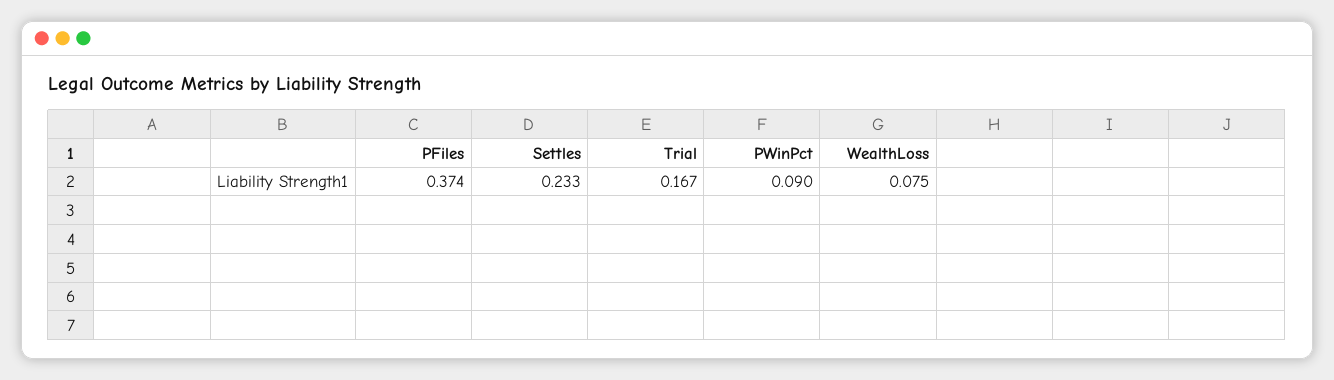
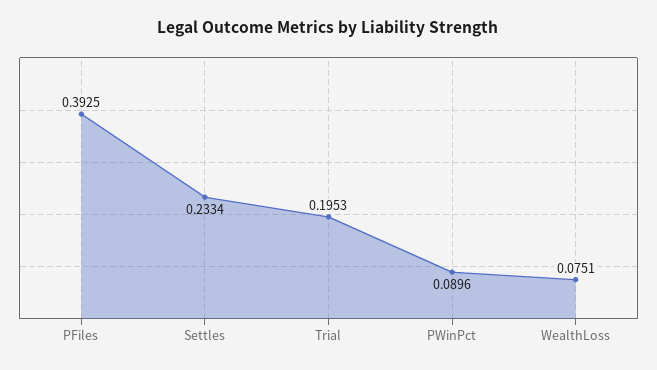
PFiles: 0.374 -> 0.3925
Trial: 0.167 -> 0.1953

